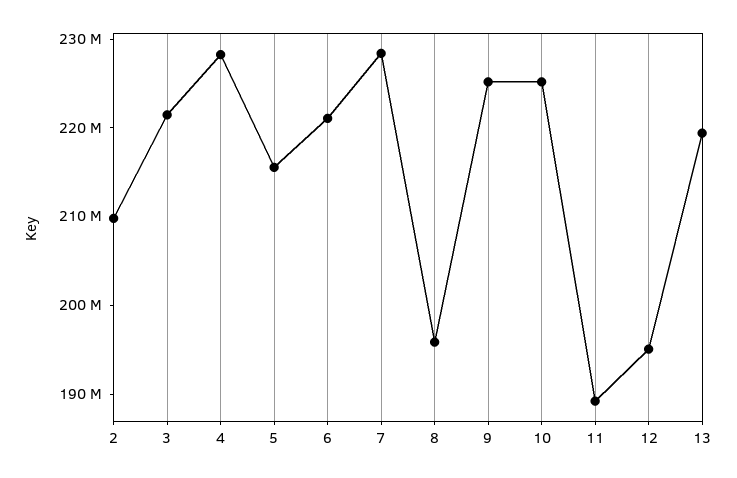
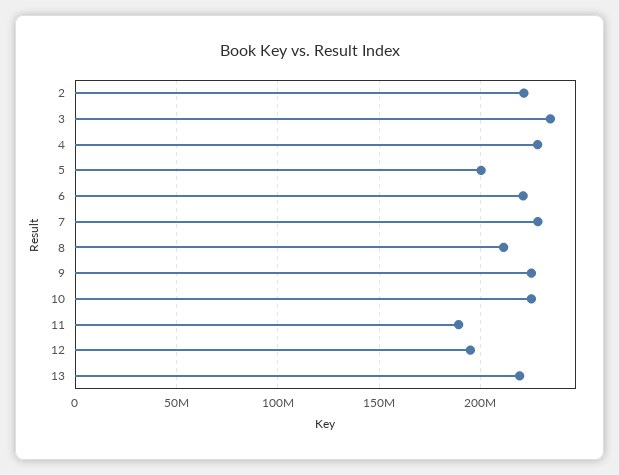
2: 210000000 -> 220000000
3: 222000000 -> 235000000
5: 216000000 -> 200000000
8: 196000000 -> 210000000

